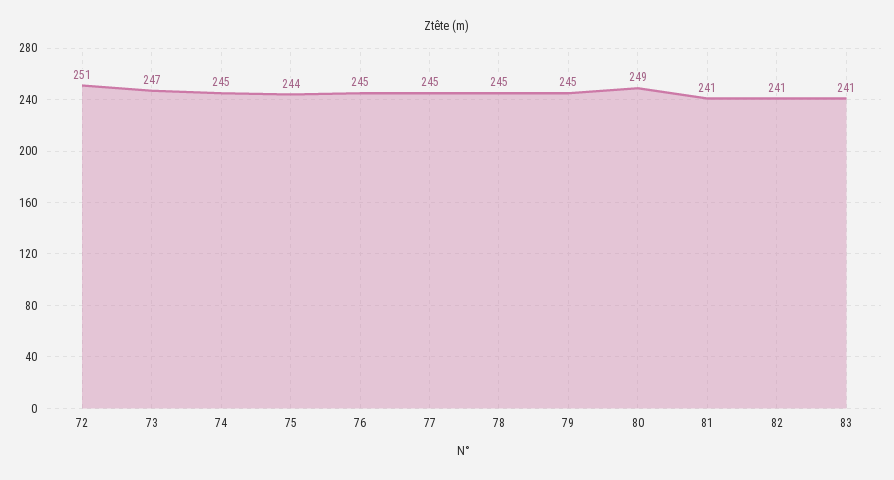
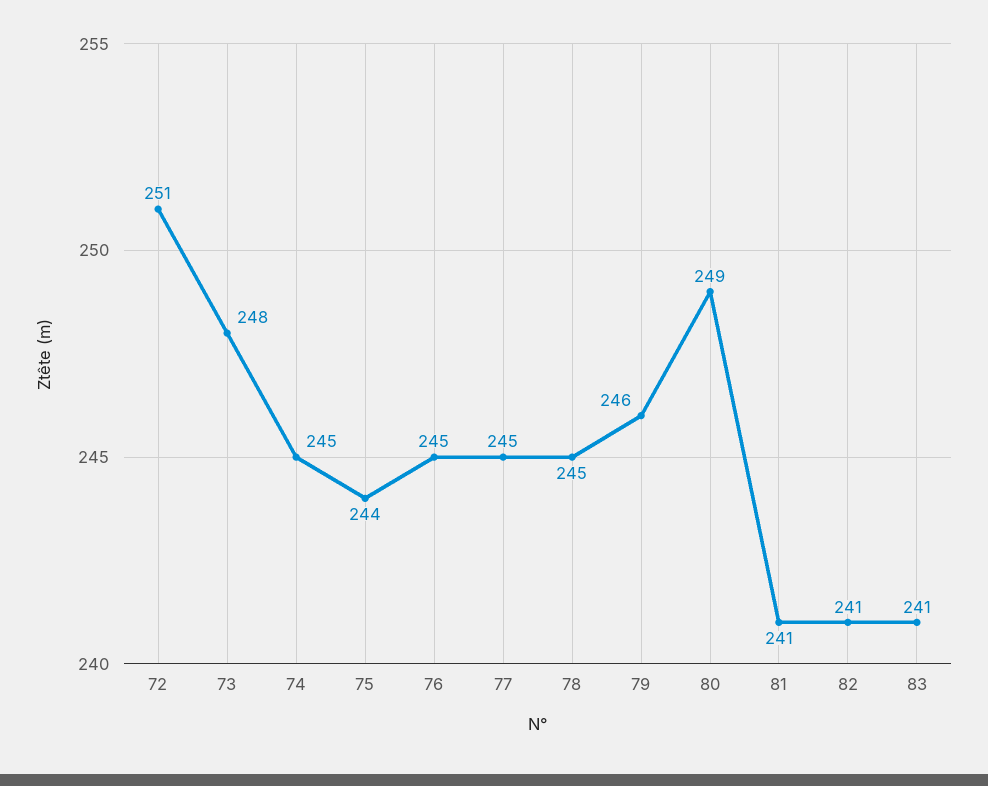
73: 247 -> 248
79: 245 -> 246

